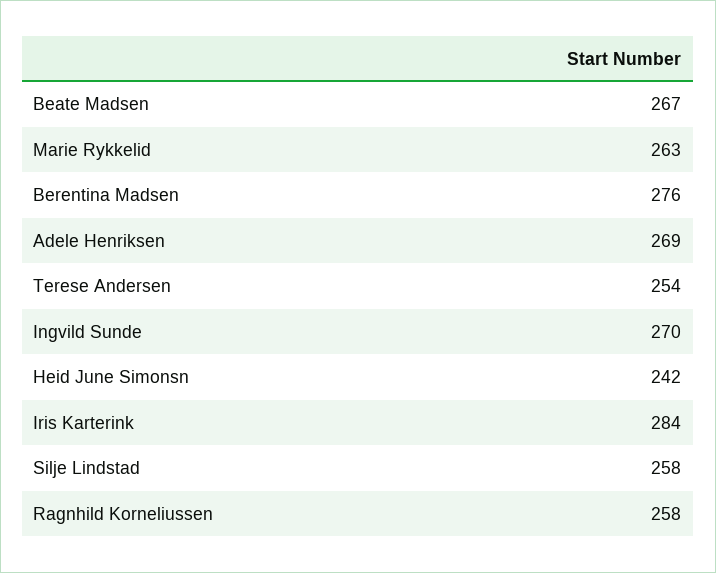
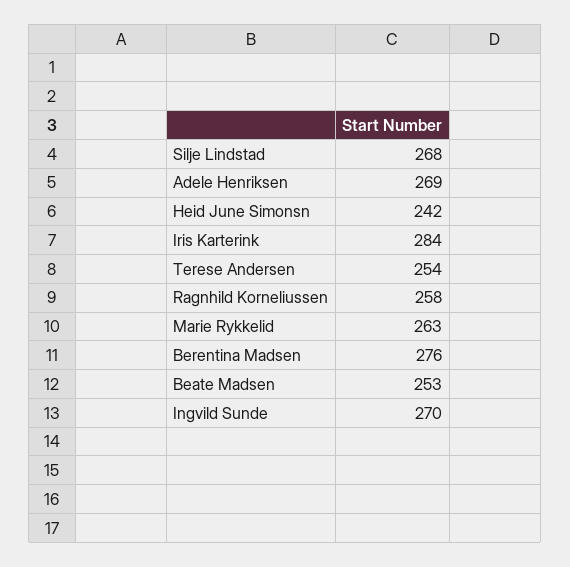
Beate Madsen: 267 -> 253
Silje Lindstad: 258 -> 268

